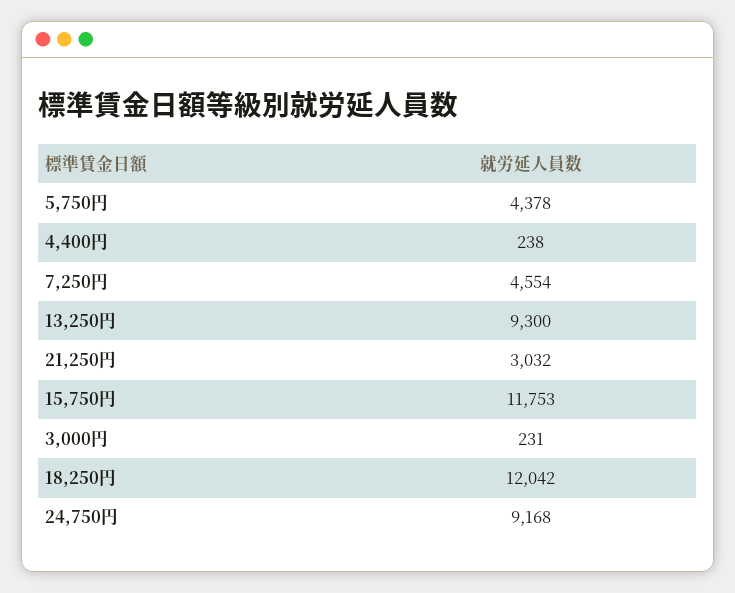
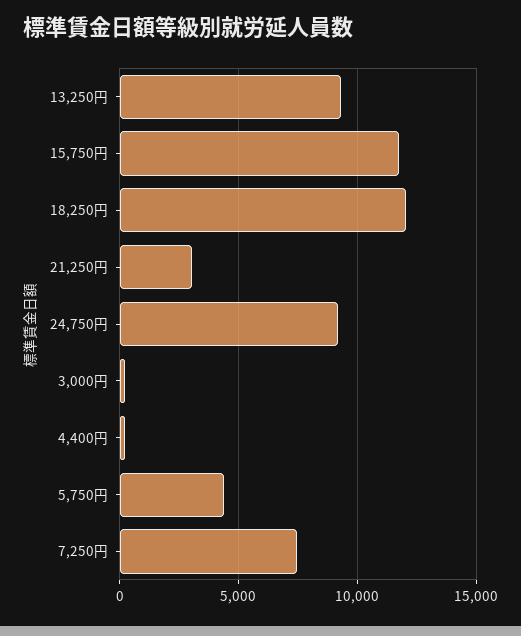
7,250円: 4554 -> 7500

